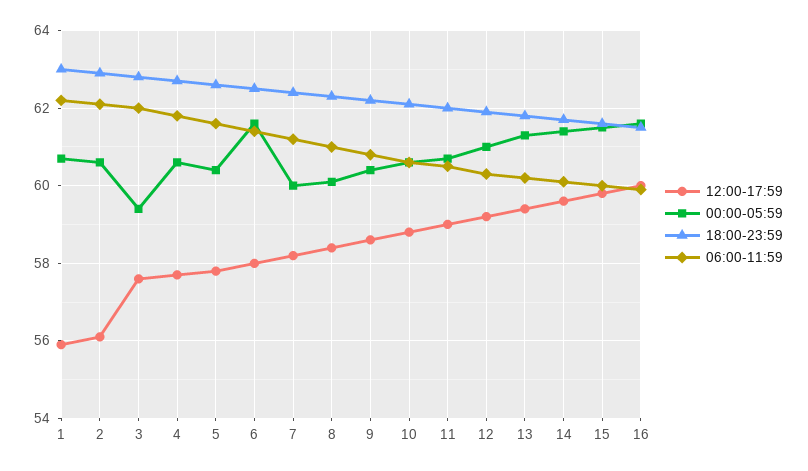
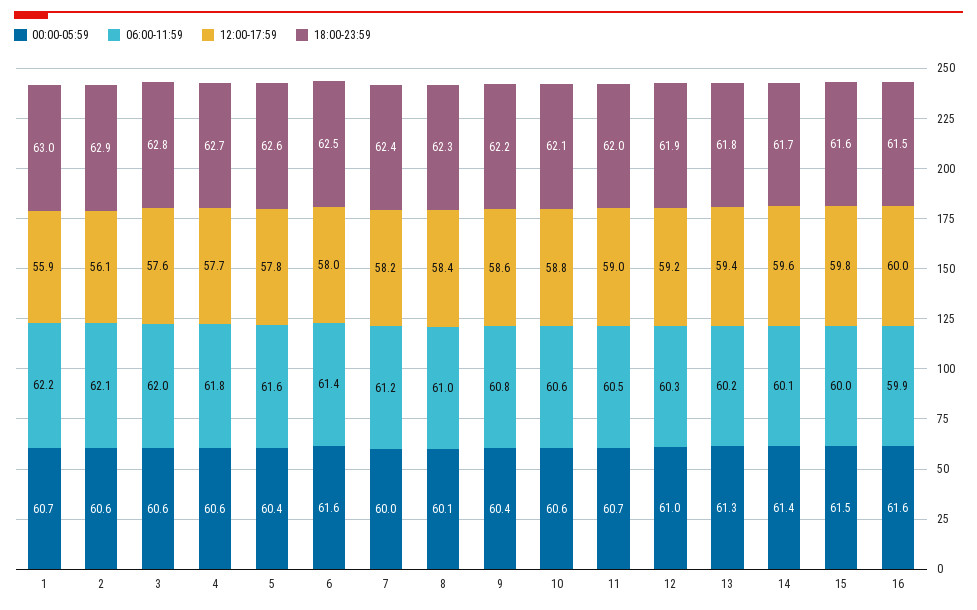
00:00-05:59, 3: 59.5 -> 60.6

